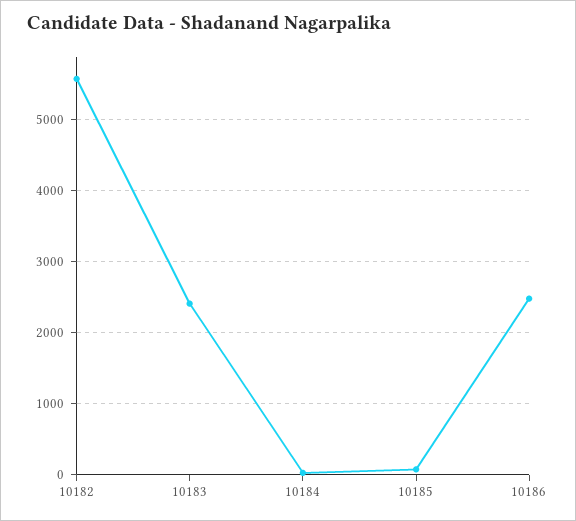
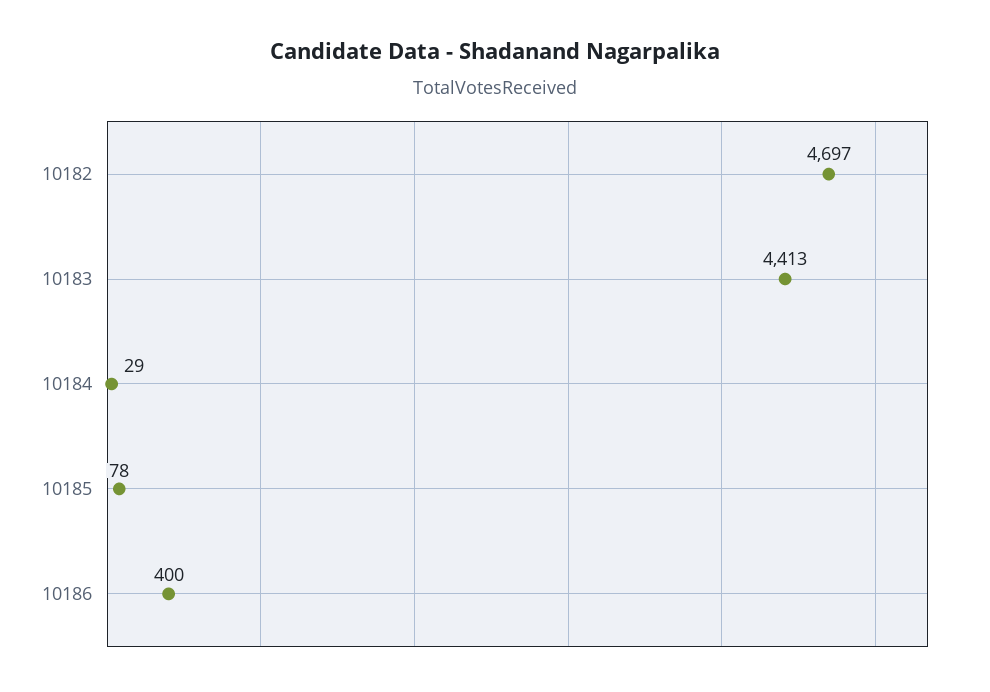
10182: 5600 -> 4697
10183: 2400 -> 4413
10186: 2500 -> 400

